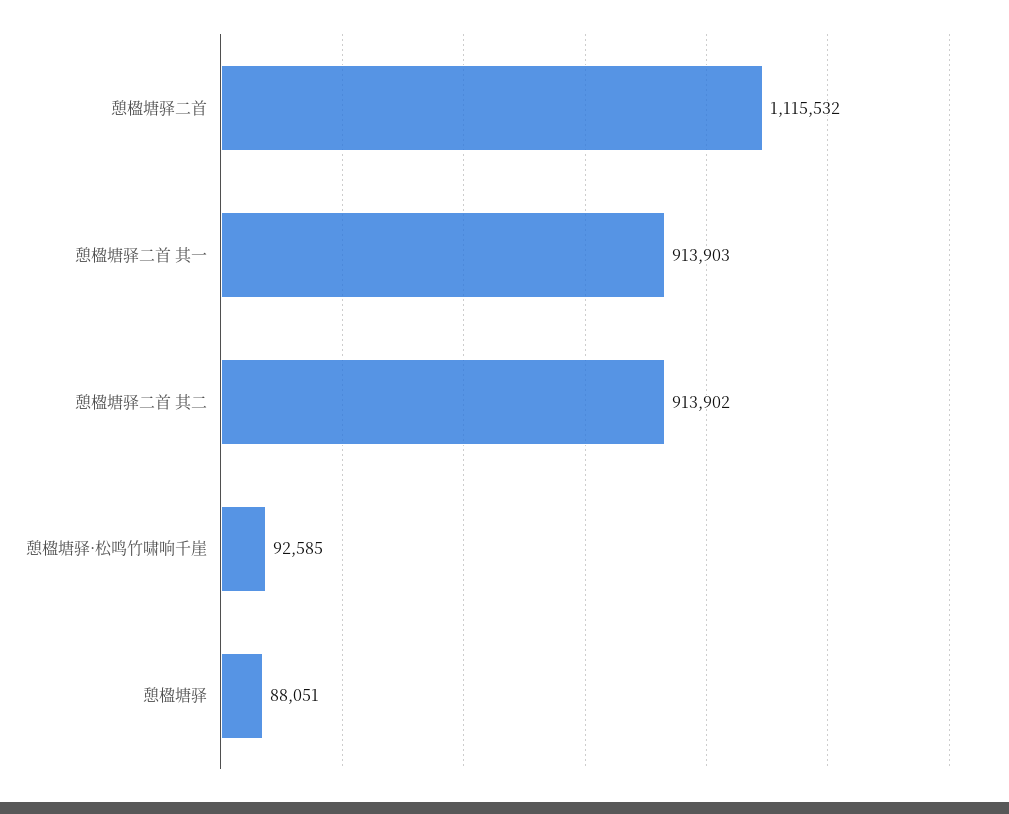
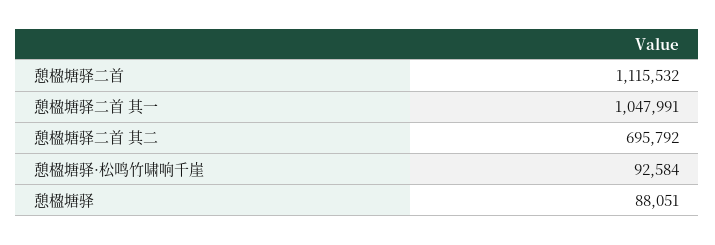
憩楹塘驿二首 其一: 913903 -> 1047991
憩楹塘驿二首 其二: 913902 -> 695792
憩楹塘驿·松鸣竹啸响千崖: 92585 -> 92584

